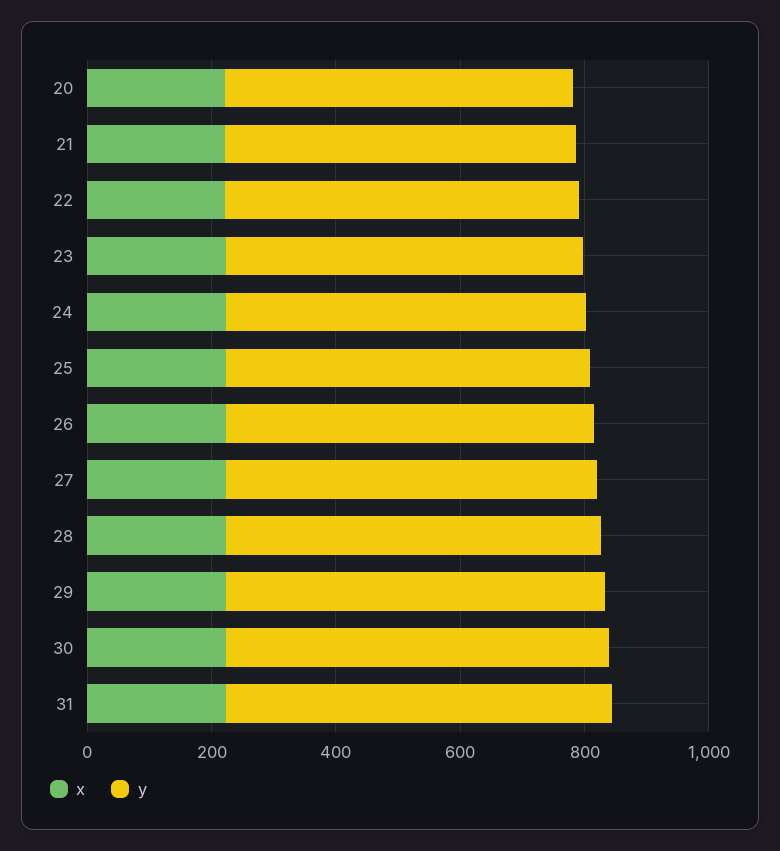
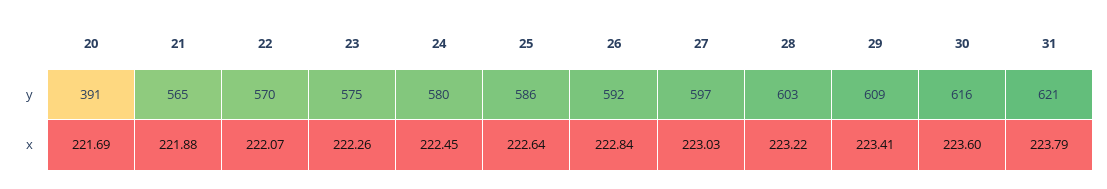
y, 20: 550 -> 391

